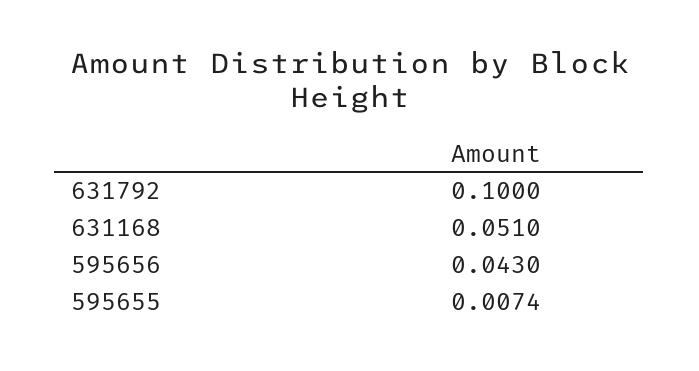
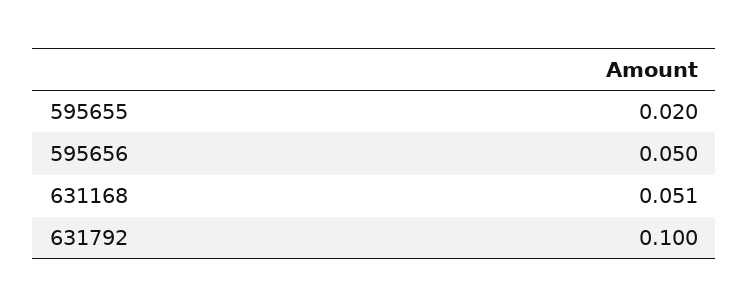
595656: 0.043 -> 0.05
595655: 0.0074 -> 0.02

